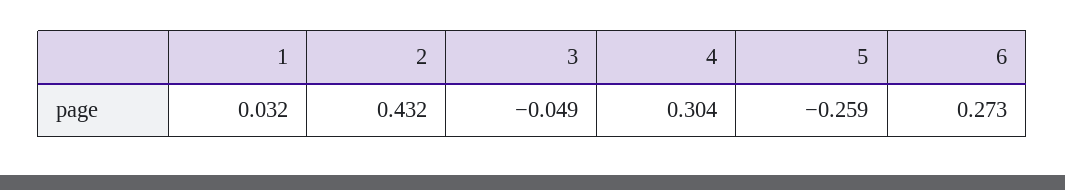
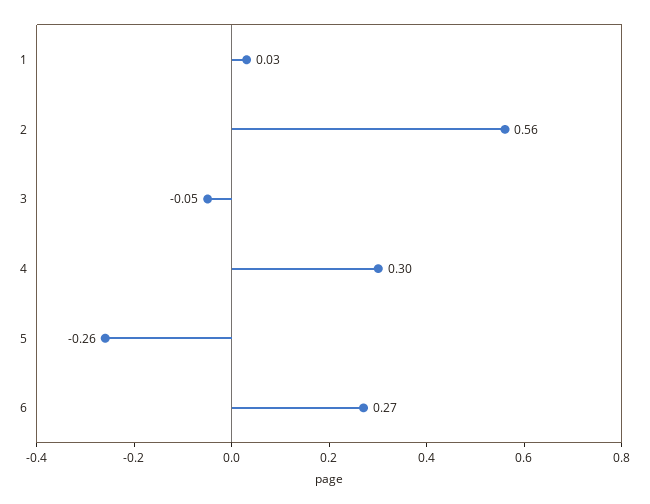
2: 0.432 -> 0.56

